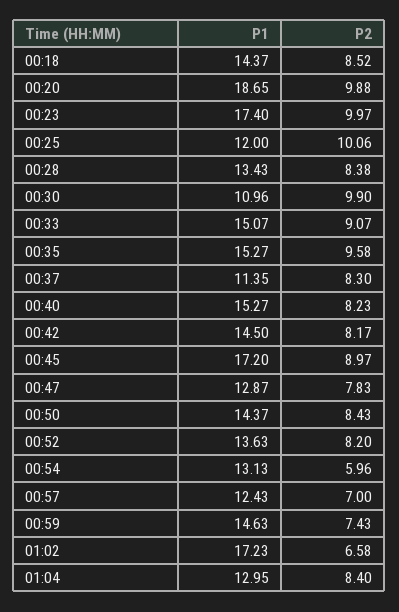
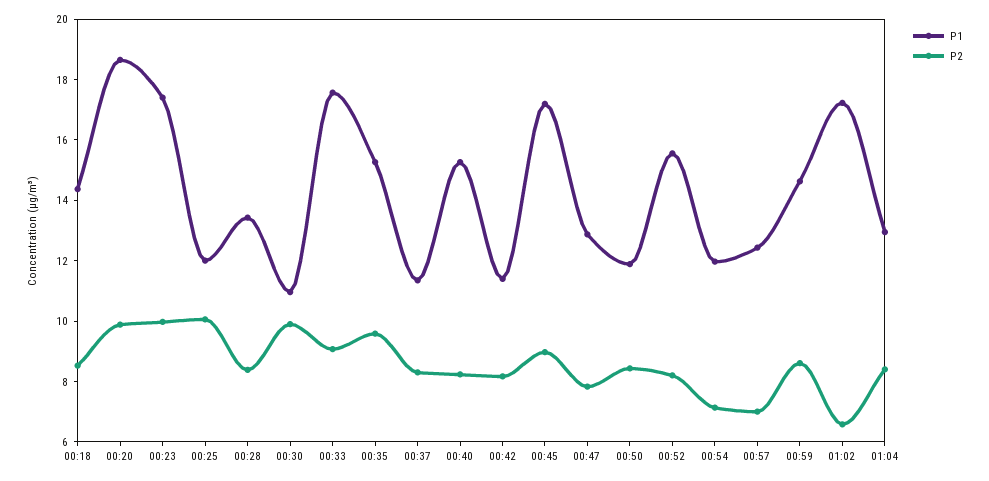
P1, 00:33: 15.07 -> 17.5
P1, 00:42: 14.5 -> 11.5
P1, 00:50: 14.37 -> 12
P1, 00:52: 13.63 -> 15.5
P1, 00:54: 13.13 -> 12
P2, 00:54: 5.96 -> 7
P2, 00:59: 7.43 -> 8.5

